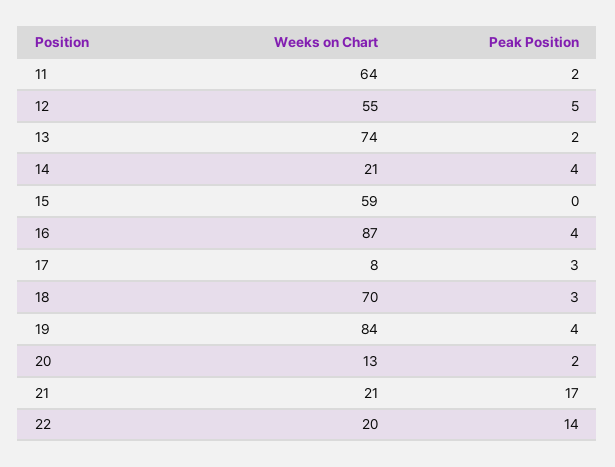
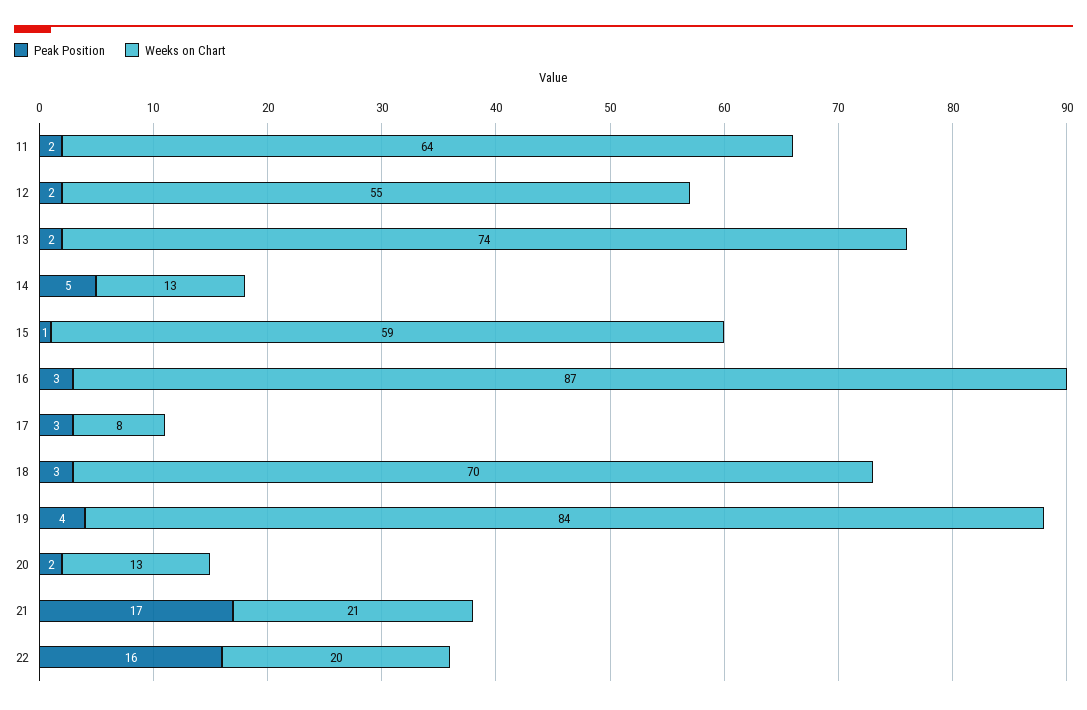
Peak Position, 12: 5 -> 2
Weeks on Chart, 14: 21 -> 13
Peak Position, 14: 4 -> 5
Peak Position, 15: 0 -> 1
Peak Position, 16: 4 -> 3
Peak Position, 22: 14 -> 16

